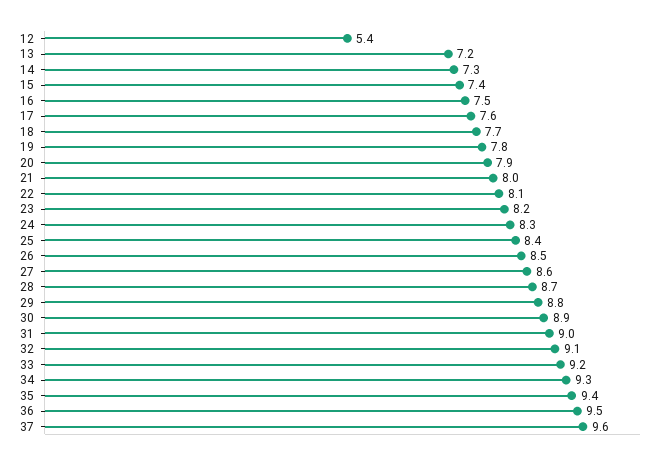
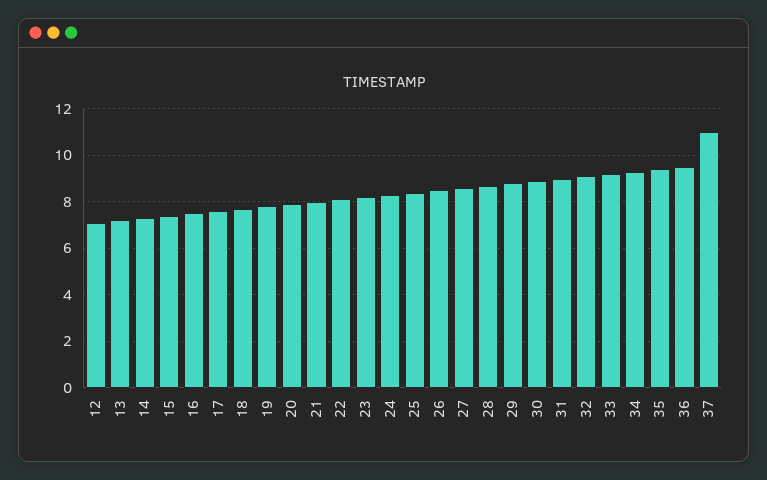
12: 5.4 -> 7
37: 9.6 -> 11

